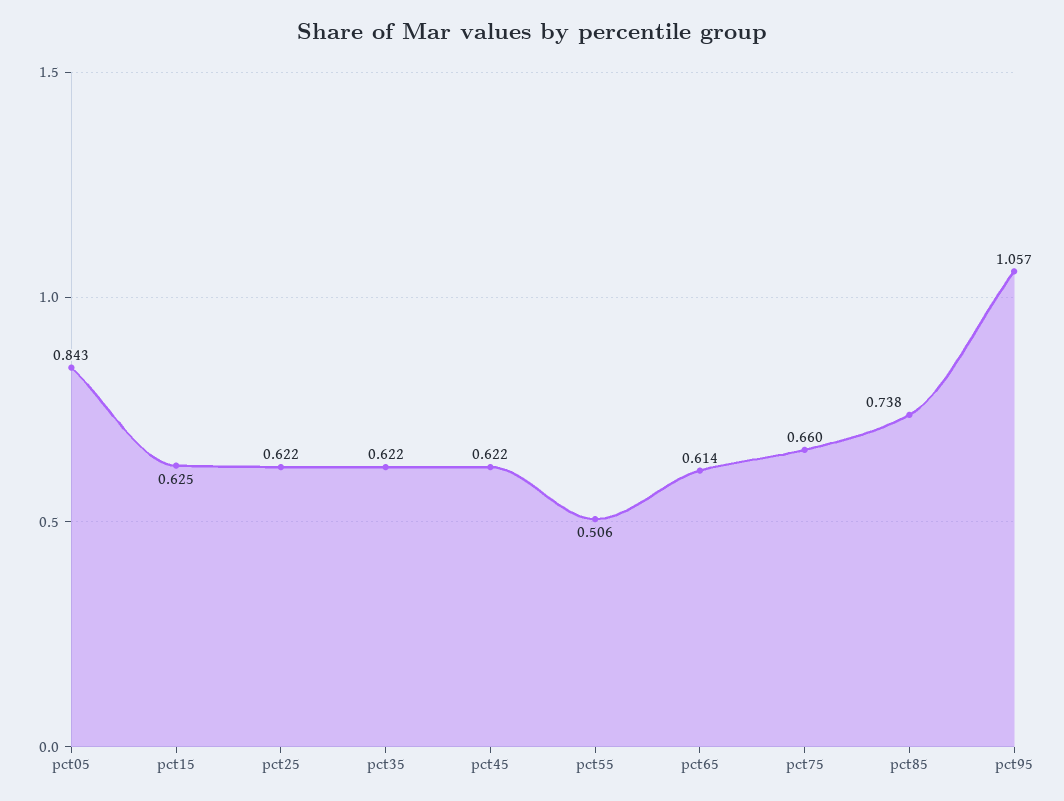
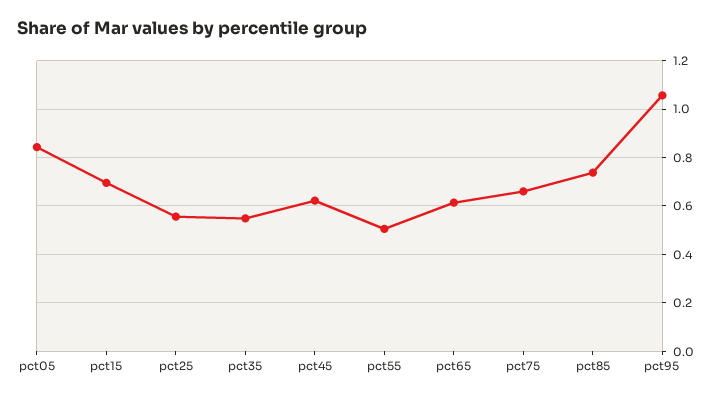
pct15: 0.625 -> 0.7
pct25: 0.622 -> 0.55
pct35: 0.622 -> 0.55

